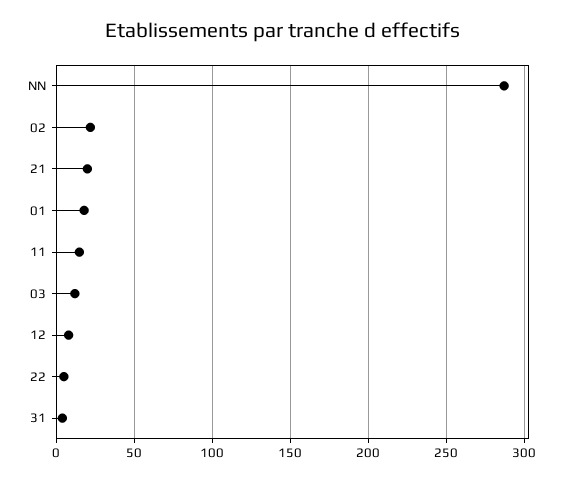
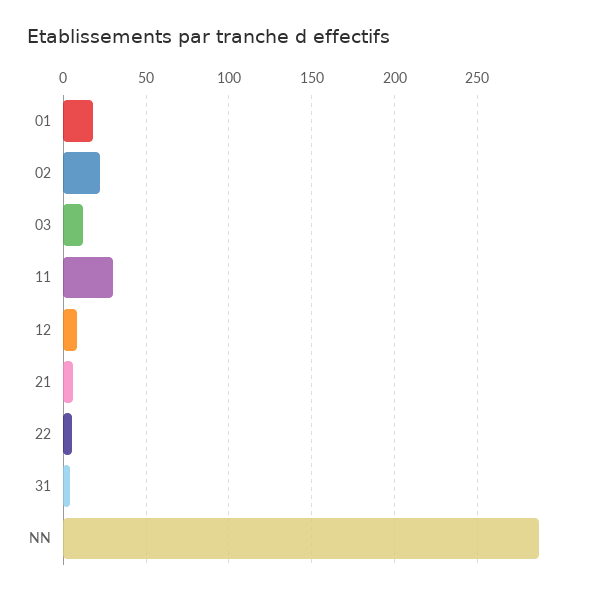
21: 20 -> 5
11: 15 -> 30

